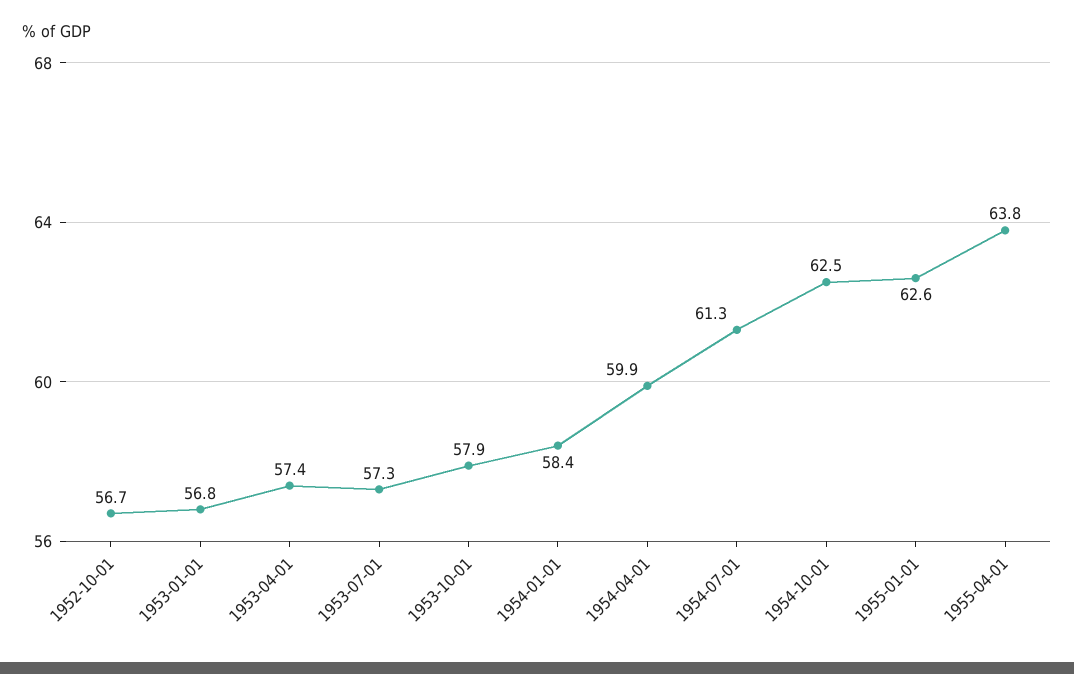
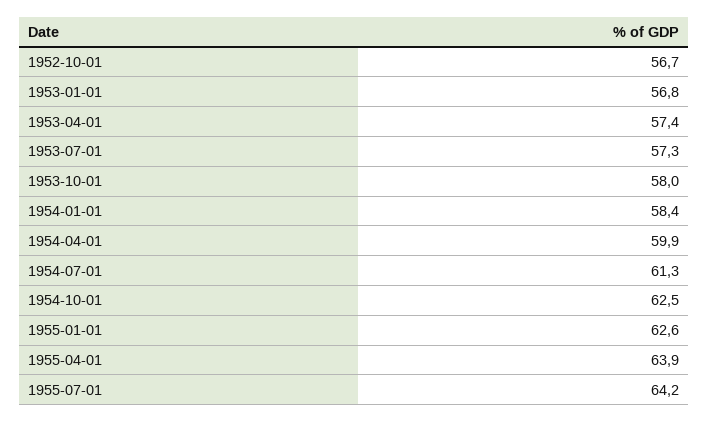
1953-10-01: 57.9 -> 58
1955-04-01: 63.8 -> 63.9
1955-07-01: none -> 64.2

